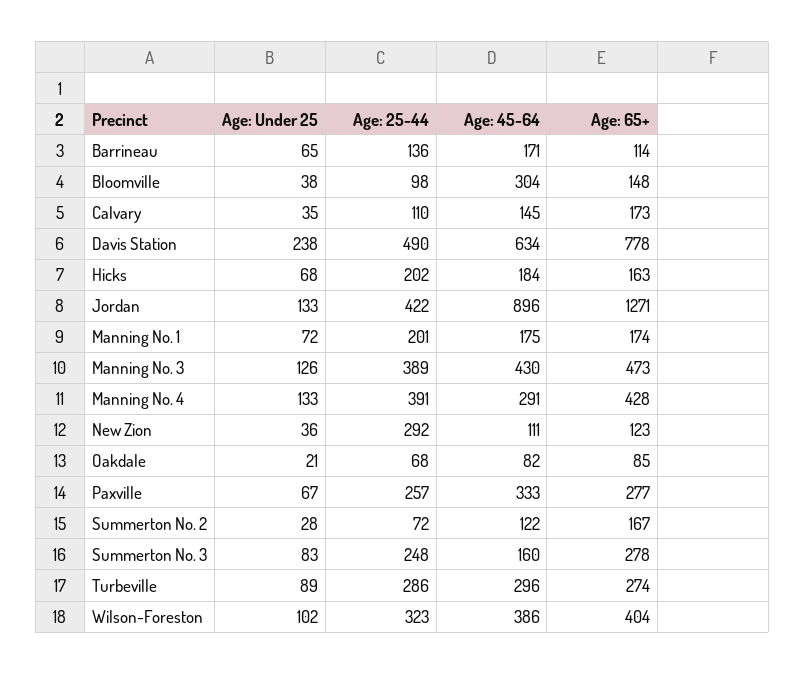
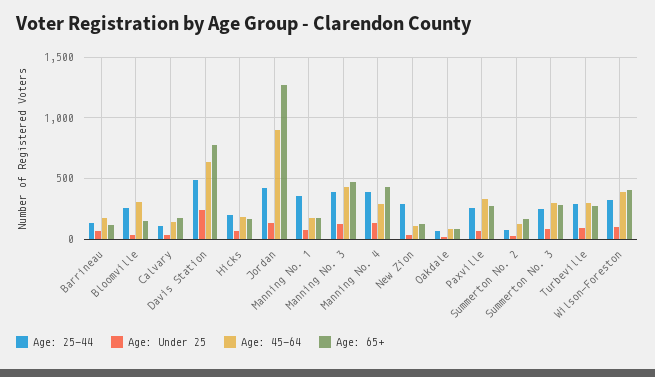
Age: 25-44, Bloomville: 98 -> 250
Age: 25-44, Manning No. 1: 201 -> 350
Age: 45-64, Summerton No. 3: 160 -> 300

